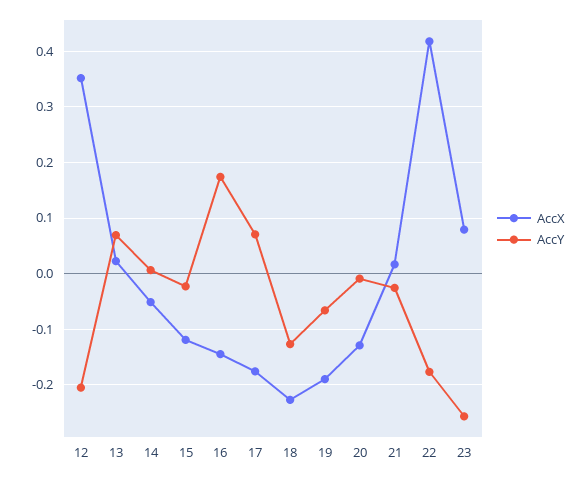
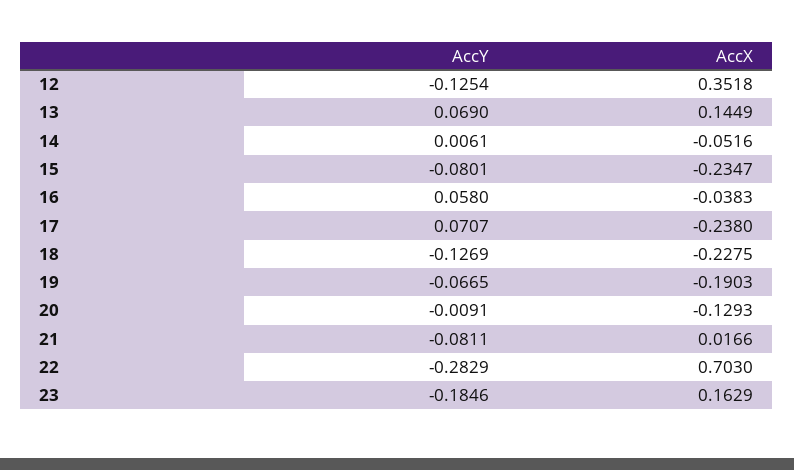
AccY, 12: -0.2 -> -0.1254
AccX, 13: 0.02 -> 0.1449
AccX, 15: -0.12 -> -0.2347
AccY, 15: -0.02 -> -0.0801
AccX, 16: -0.14 -> -0.0383
AccY, 16: 0.18 -> 0.058
AccX, 17: -0.18 -> -0.238
AccY, 21: -0.02 -> -0.0811
AccX, 22: 0.42 -> 0.703
AccY, 22: -0.18 -> -0.2829
AccX, 23: 0.08 -> 0.1629
AccY, 23: -0.26 -> -0.1846

